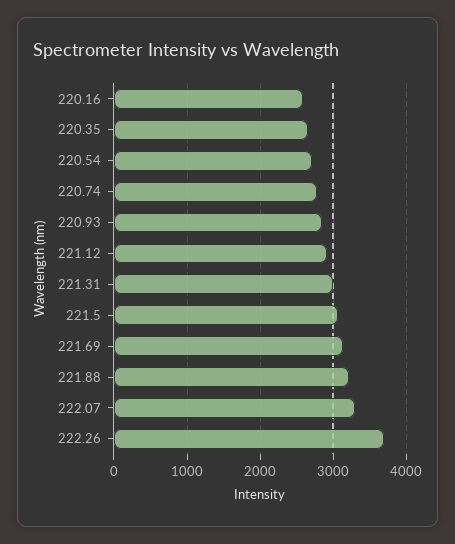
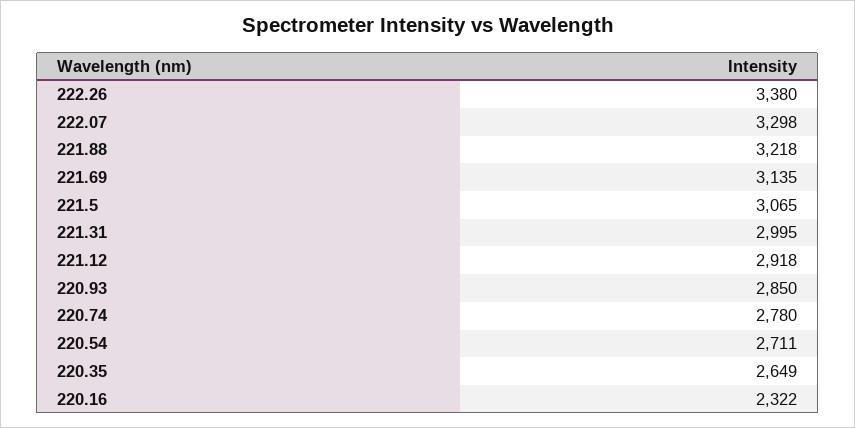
220.16: 2600 -> 2322
222.26: 3700 -> 3380

